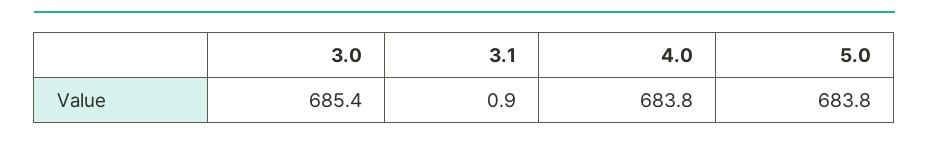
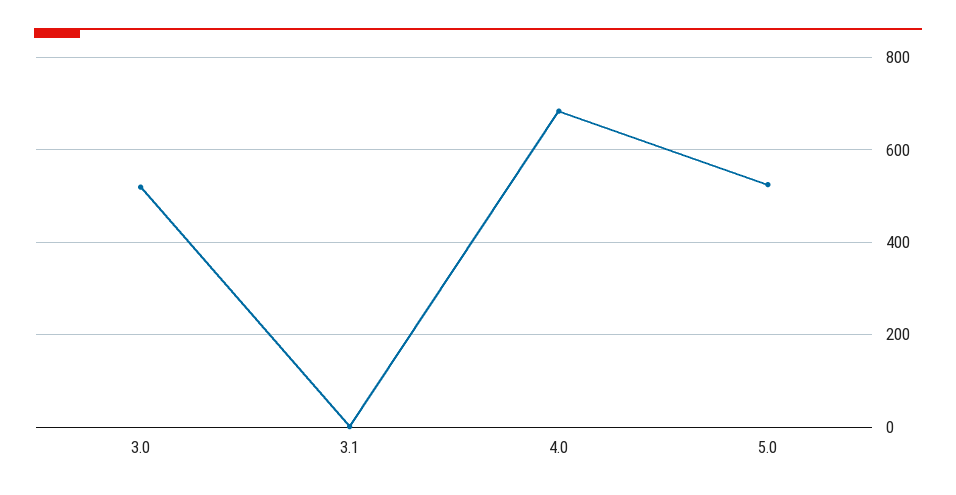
3.0: 685.4 -> 520
5.0: 683.8 -> 520

